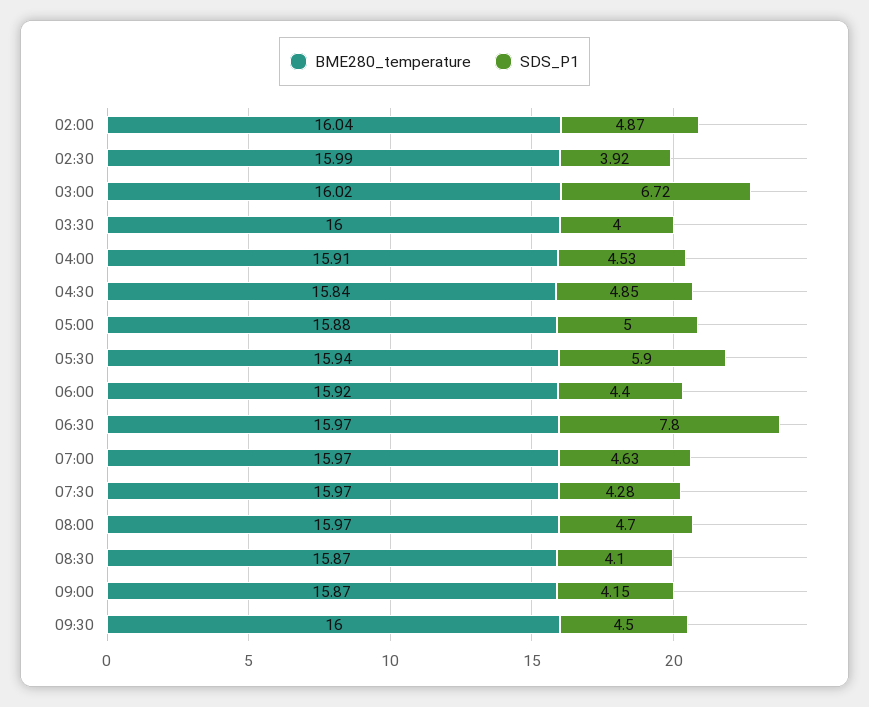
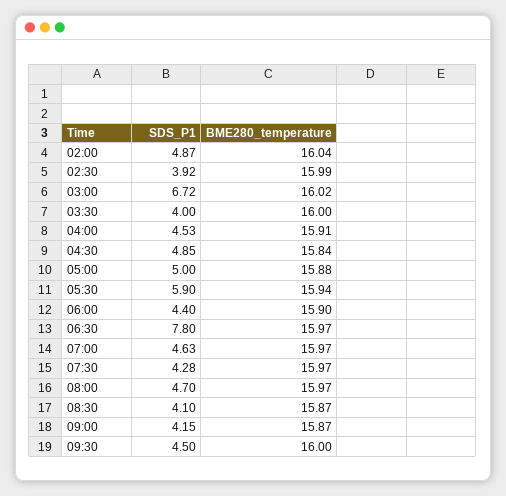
BME280_temperature, 06:00: 15.92 -> 15.9

